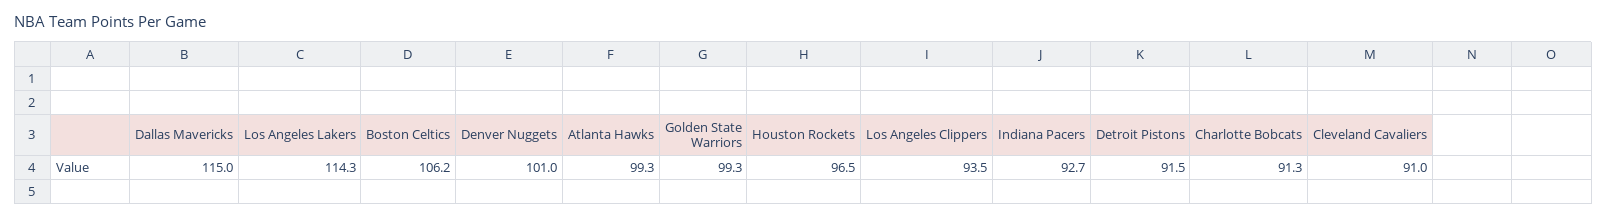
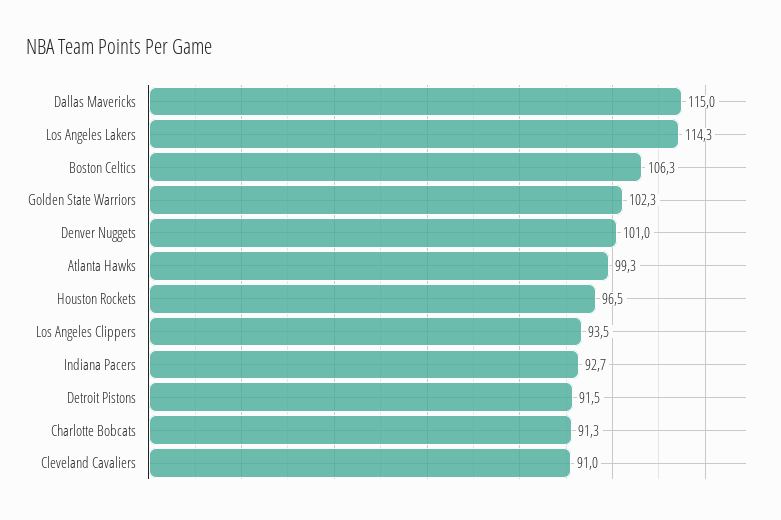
Boston Celtics: 106.2 -> 106.3
Golden State Warriors: 99.3 -> 102.3

